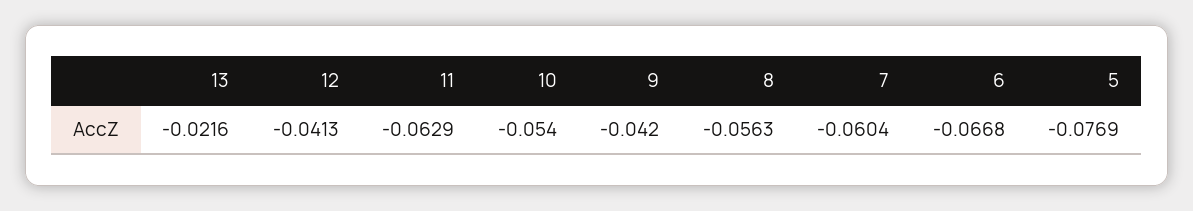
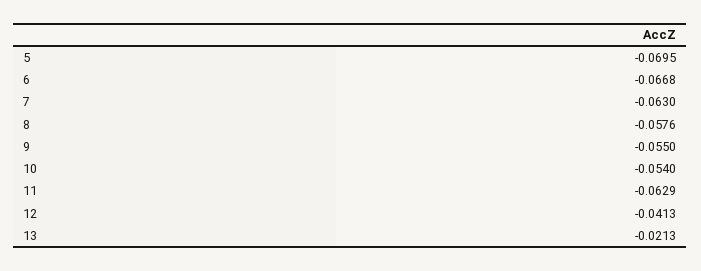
13: -0.0216 -> -0.0213
9: -0.042 -> -0.055
8: -0.0563 -> -0.0576
7: -0.0604 -> -0.063
5: -0.0769 -> -0.0695

